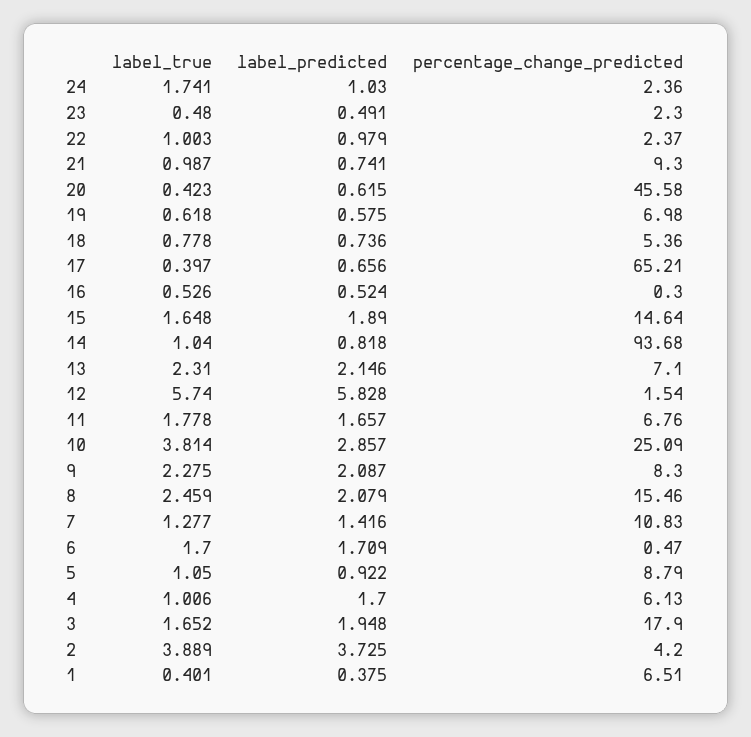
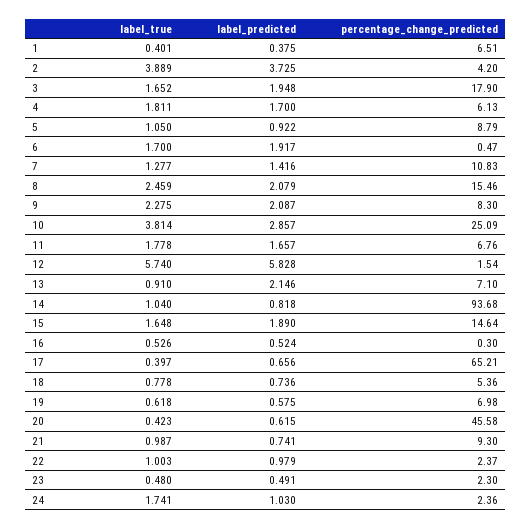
label_true, 13: 2.31 -> 0.91
label_predicted, 6: 1.709 -> 1.917
label_true, 4: 1.006 -> 1.811

